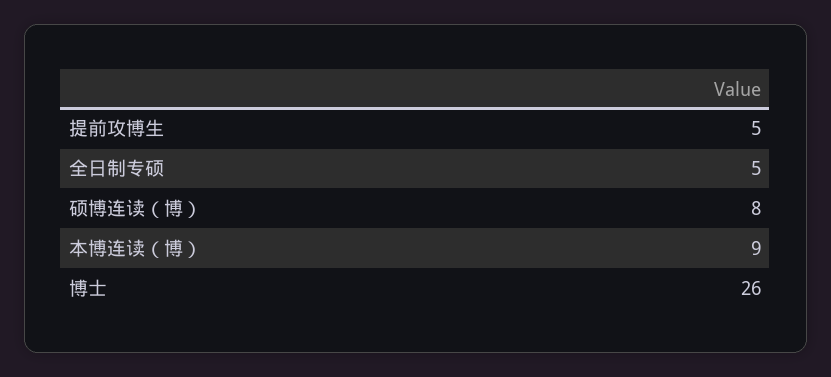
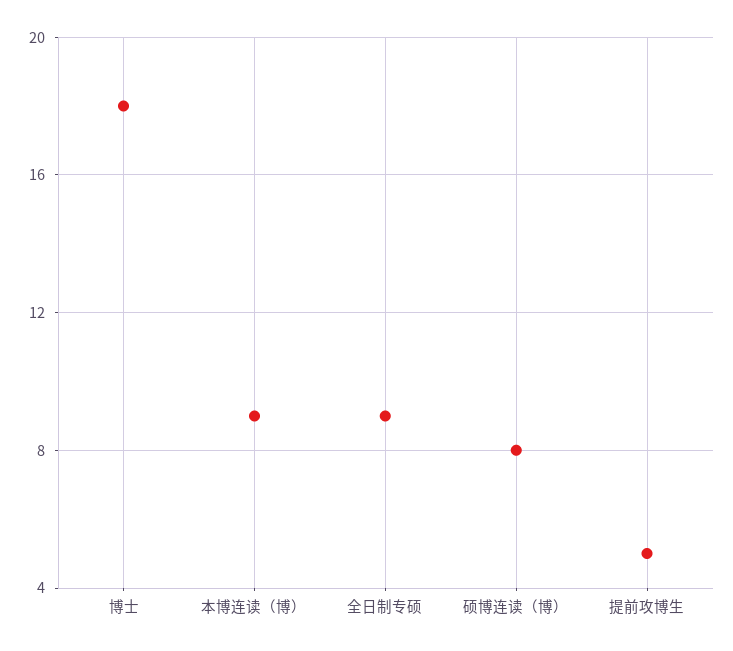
全日制专硕: 5 -> 9
博士: 26 -> 18

